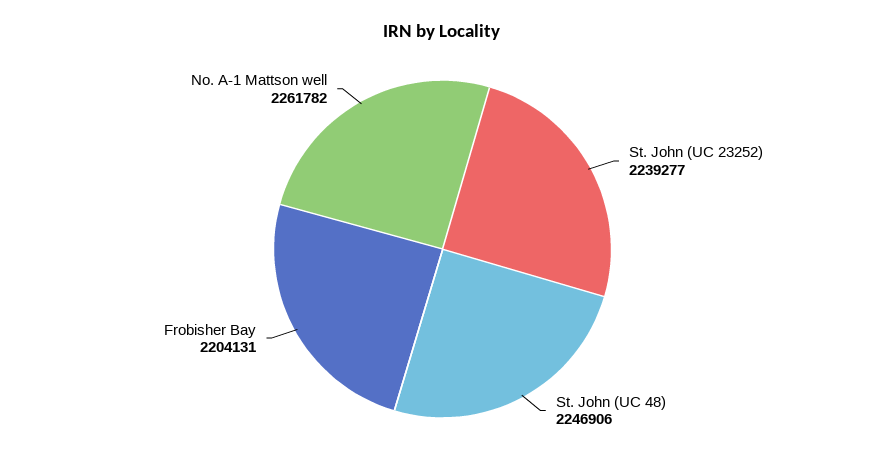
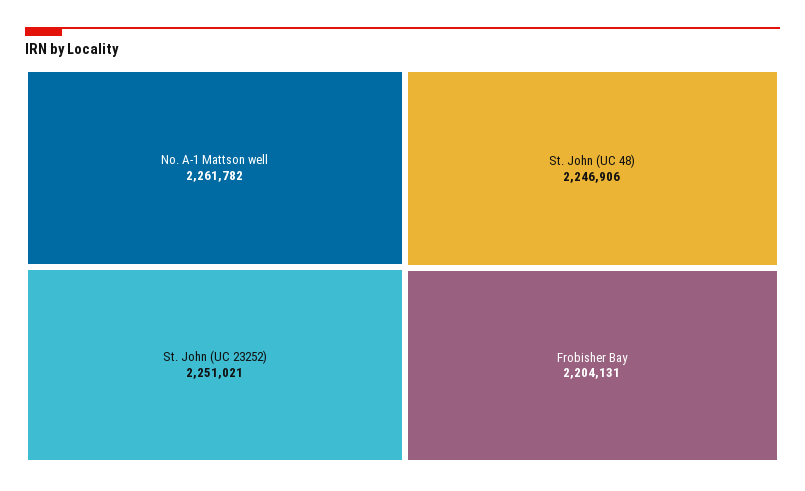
St. John (UC 23252): 2239277 -> 2251021

